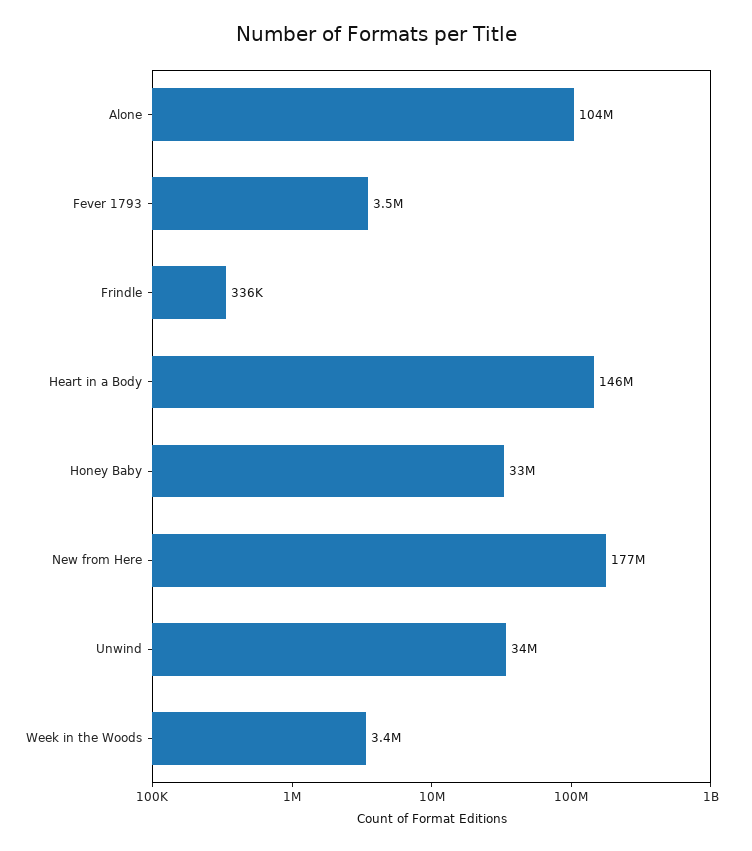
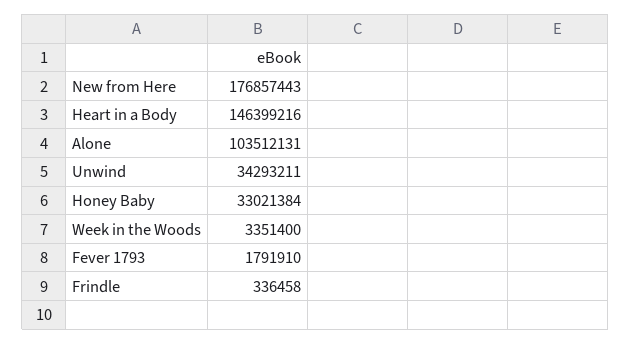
Fever 1793: 3500000 -> 1791910

